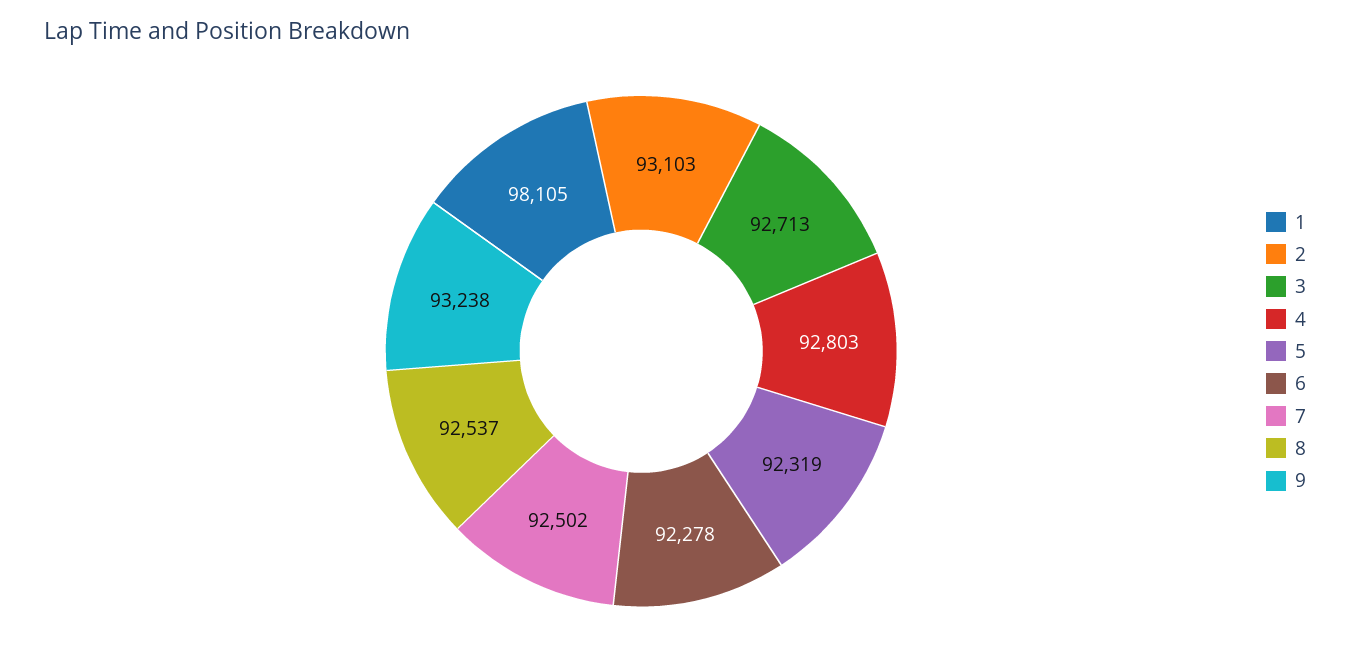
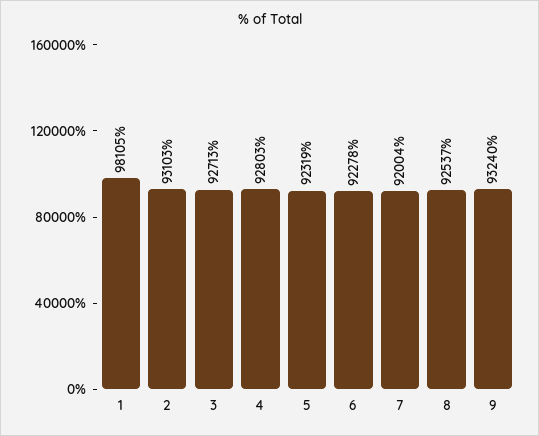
7: 92502 -> 92004
9: 93238 -> 93240

